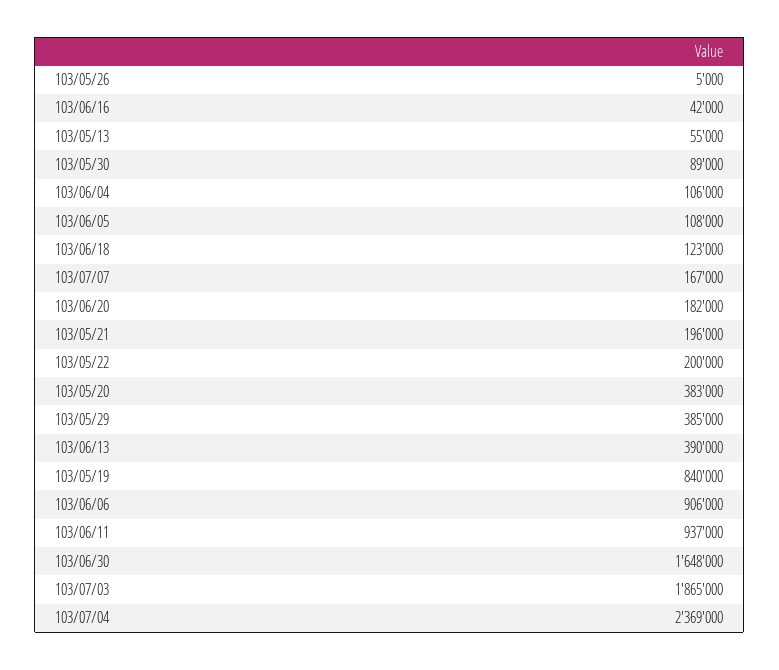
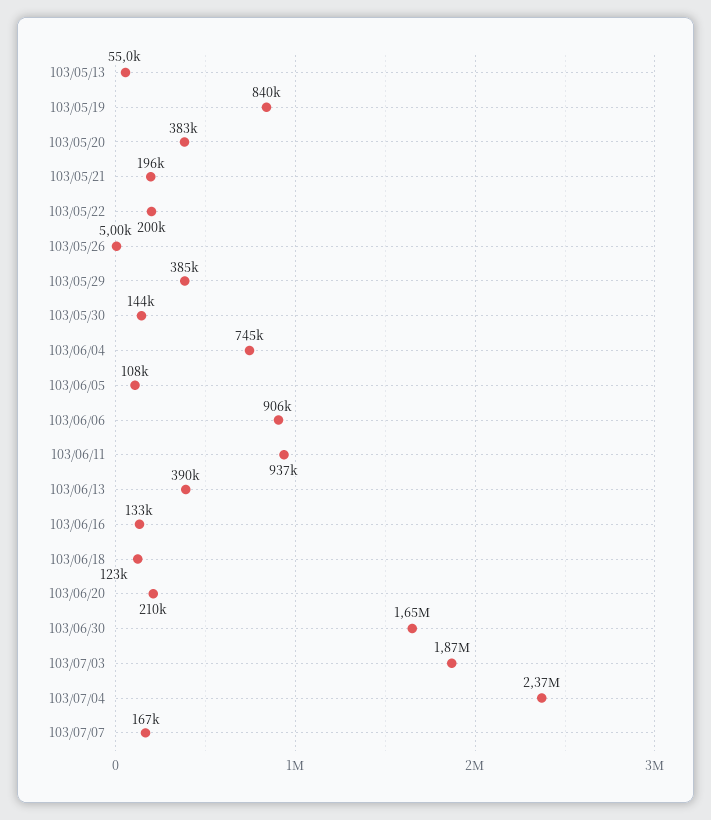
103/06/16: 42000 -> 133000
103/05/30: 89000 -> 144000
103/06/04: 106000 -> 745000
103/06/20: 182000 -> 210000

